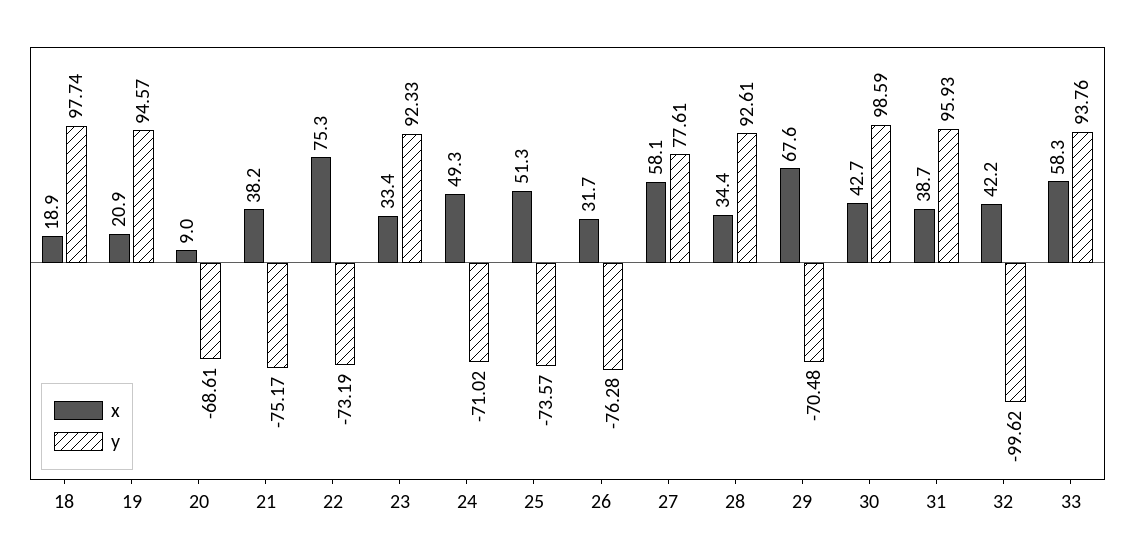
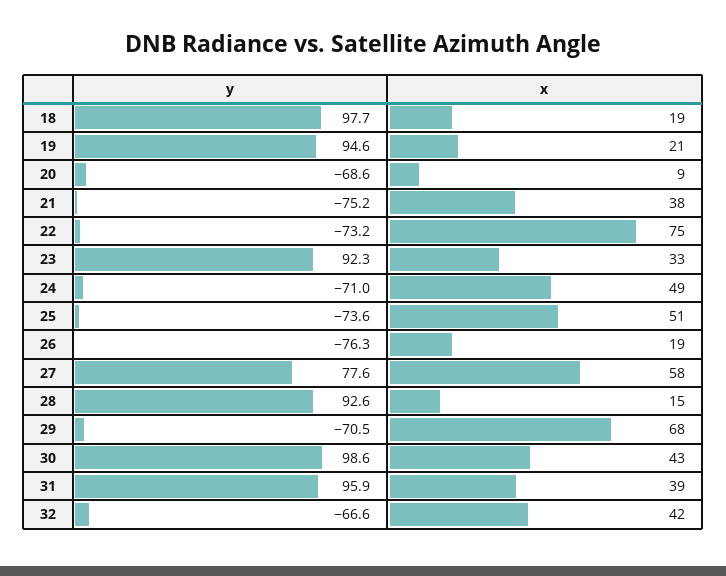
x, 26: 31.7 -> 19
x, 28: 34.4 -> 15
y, 32: -99.62 -> -66.6
x, 33: 58.3 -> none
y, 33: 93.76 -> none

